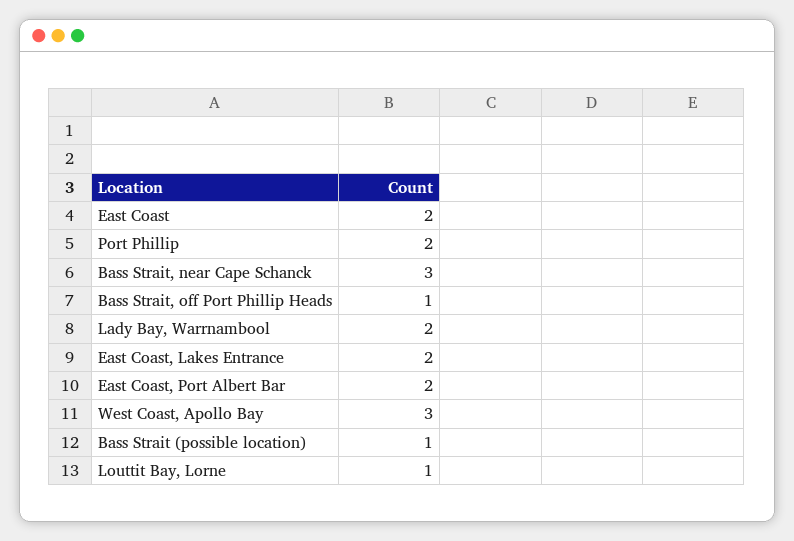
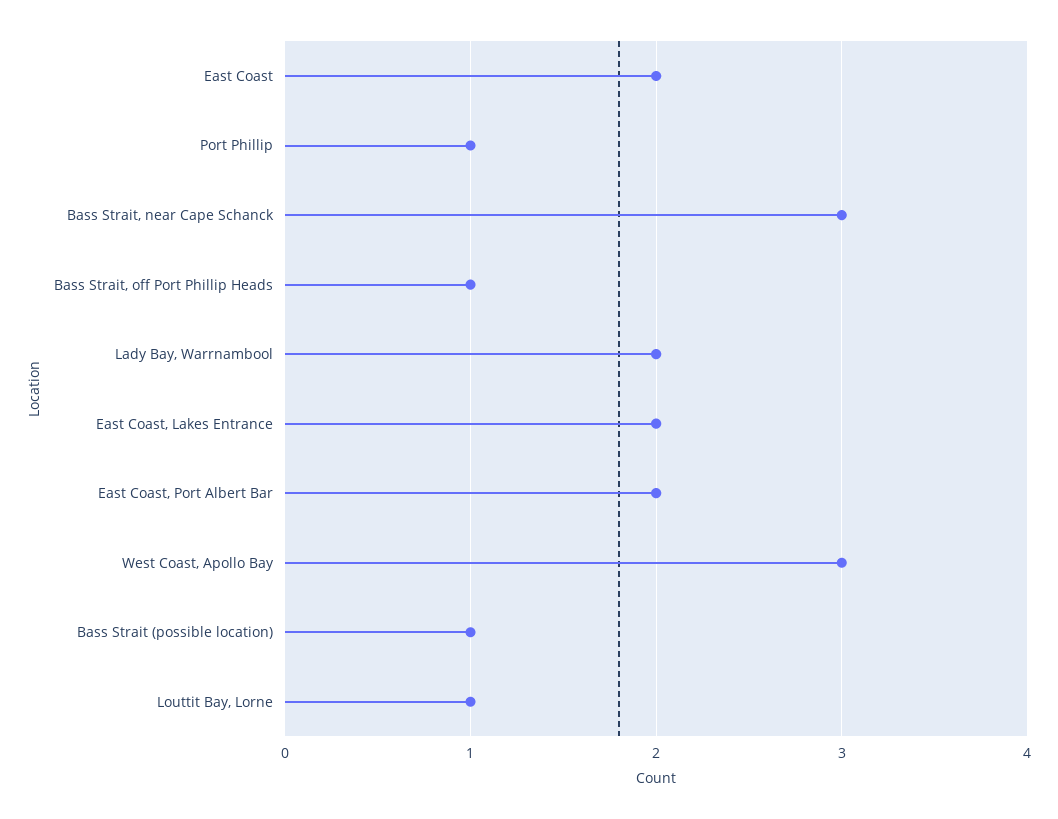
Port Phillip: 2 -> 1

